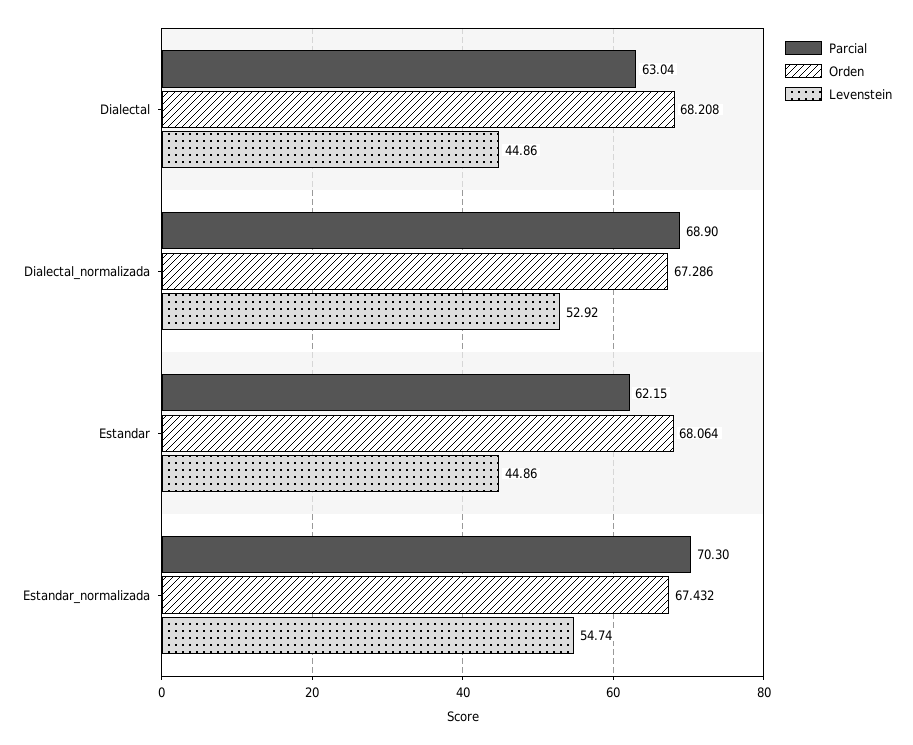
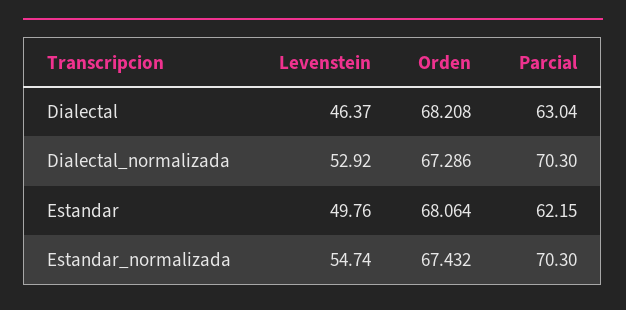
Levenstein, Dialectal: 44.86 -> 46.37
Parcial, Dialectal_normalizada: 68.9 -> 70.3
Levenstein, Estandar: 44.86 -> 49.76

